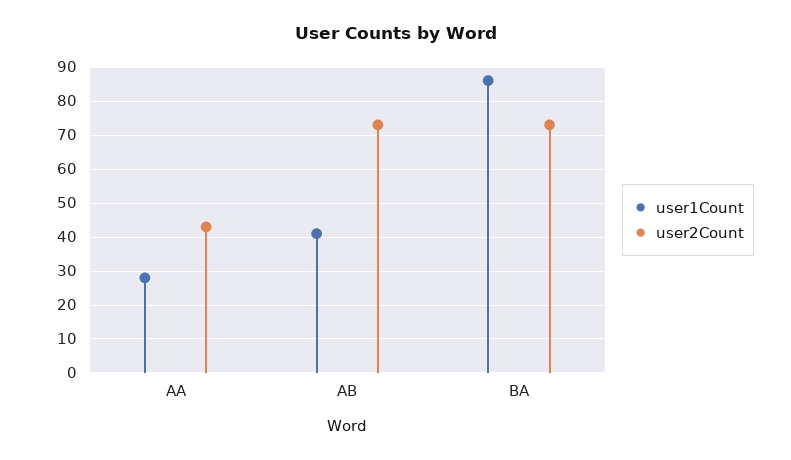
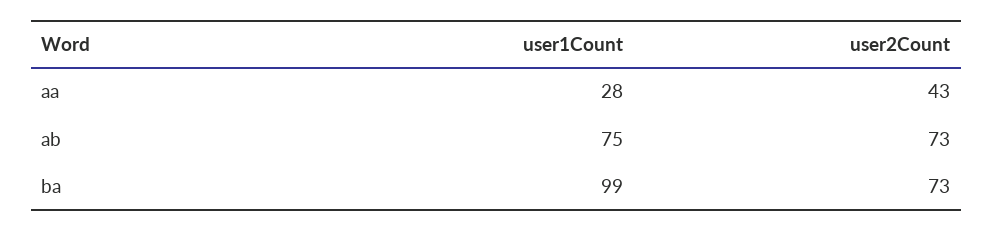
user1Count, AB: 40 -> 75
user1Count, BA: 85 -> 99

